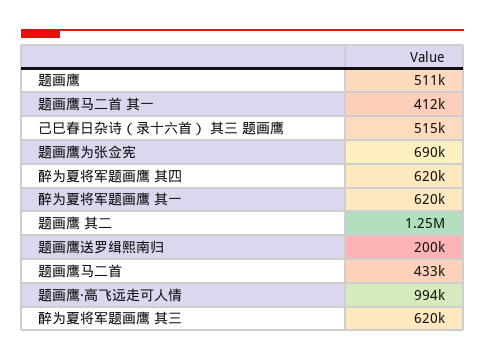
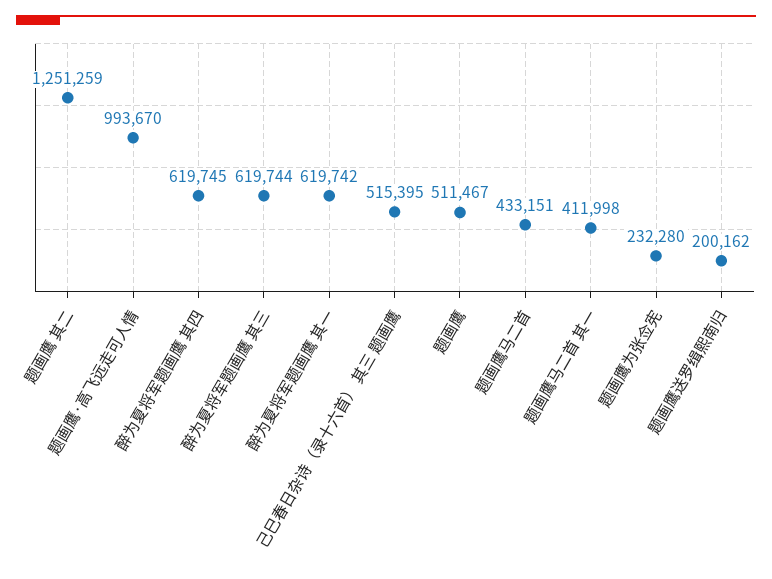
题画鹰为张佥宪: 690000 -> 232280

